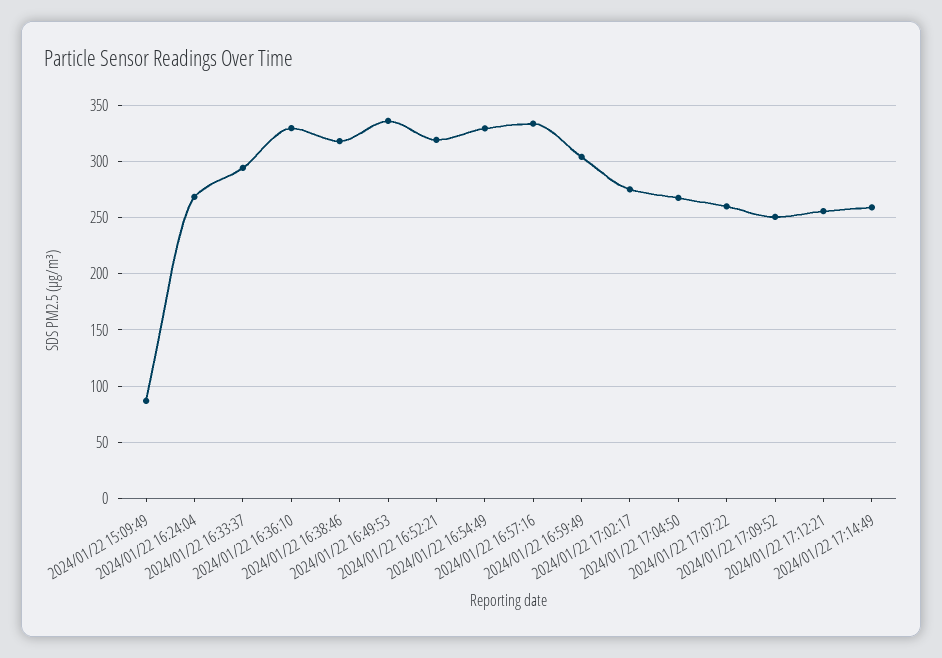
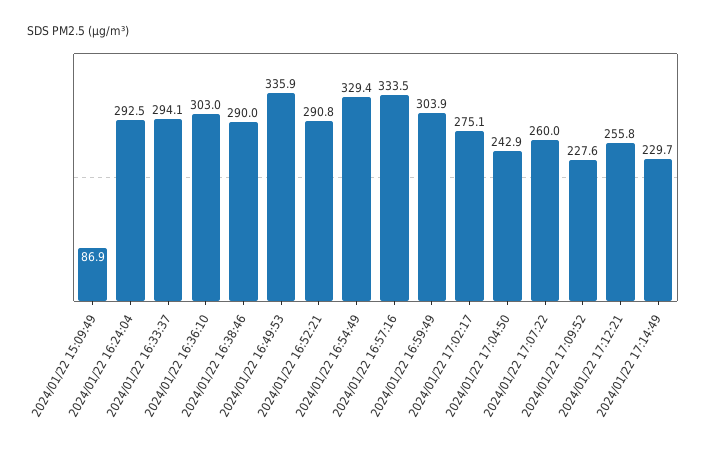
2024/01/22 16:24:04: 270 -> 292.5
2024/01/22 16:36:10: 330 -> 303
2024/01/22 16:38:46: 320 -> 290
2024/01/22 16:52:21: 320 -> 290.8
2024/01/22 17:04:50: 270 -> 242.9
2024/01/22 17:09:52: 250 -> 227.6
2024/01/22 17:14:49: 260 -> 229.7

